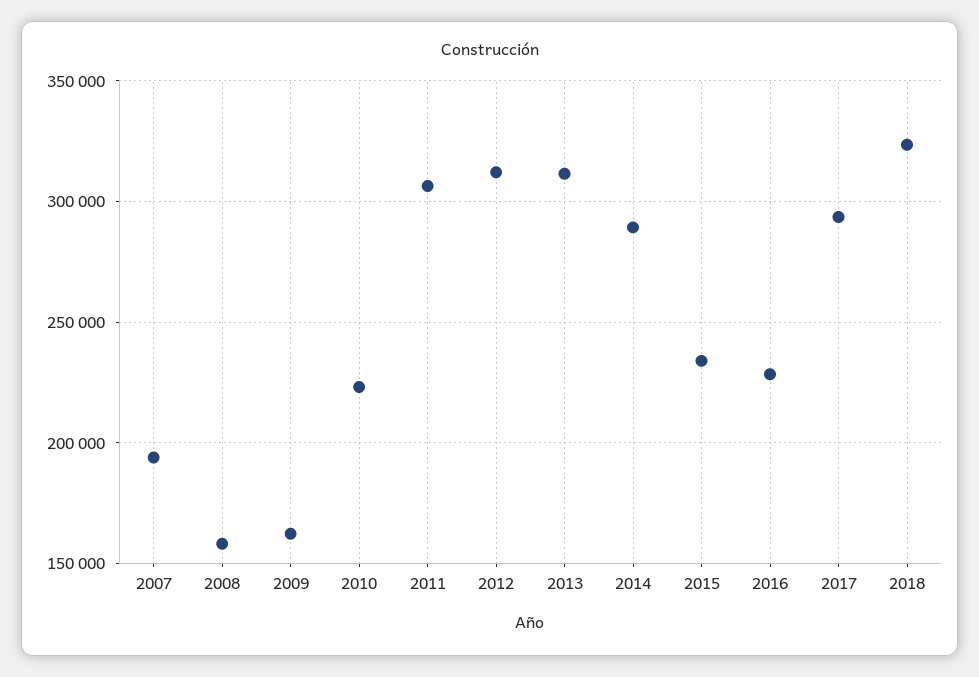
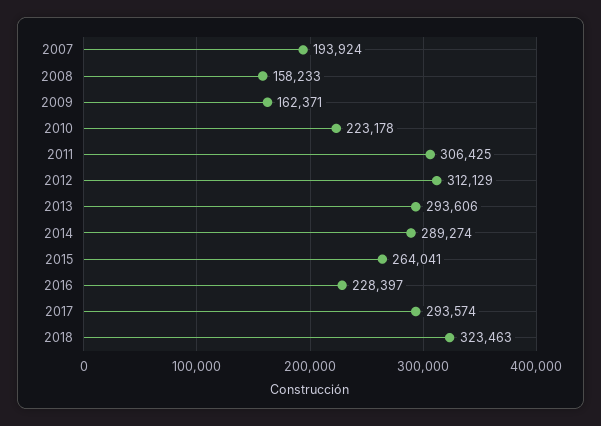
2013: 310000 -> 293606
2015: 235000 -> 264041

